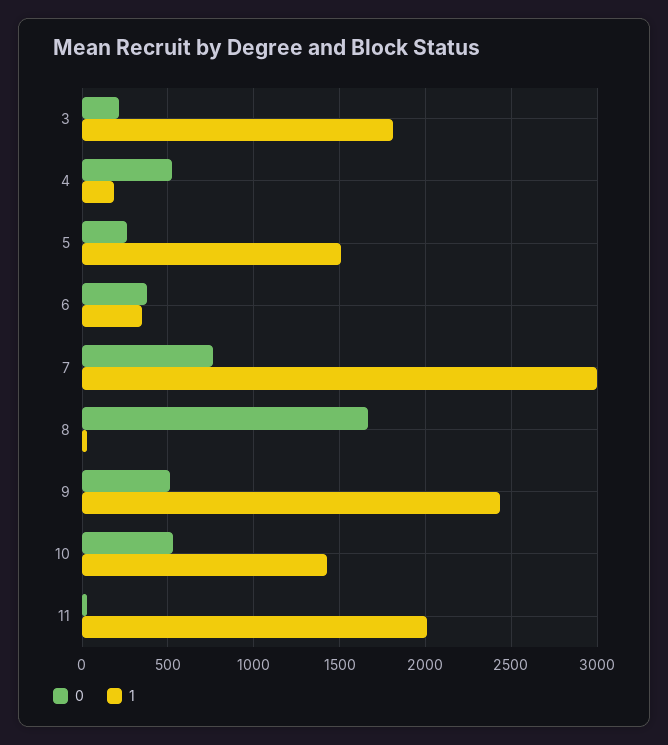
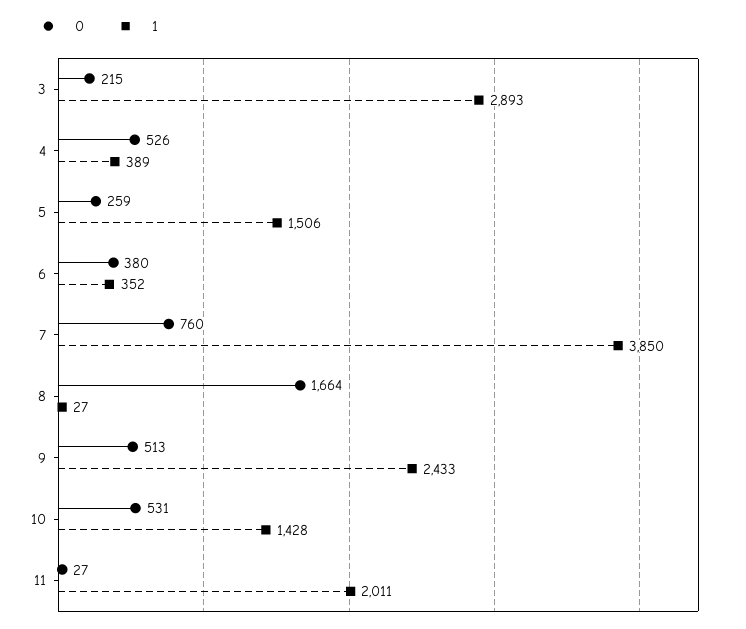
1, 3: 1800 -> 2893
1, 4: 200 -> 389
1, 7: 3000 -> 3850

